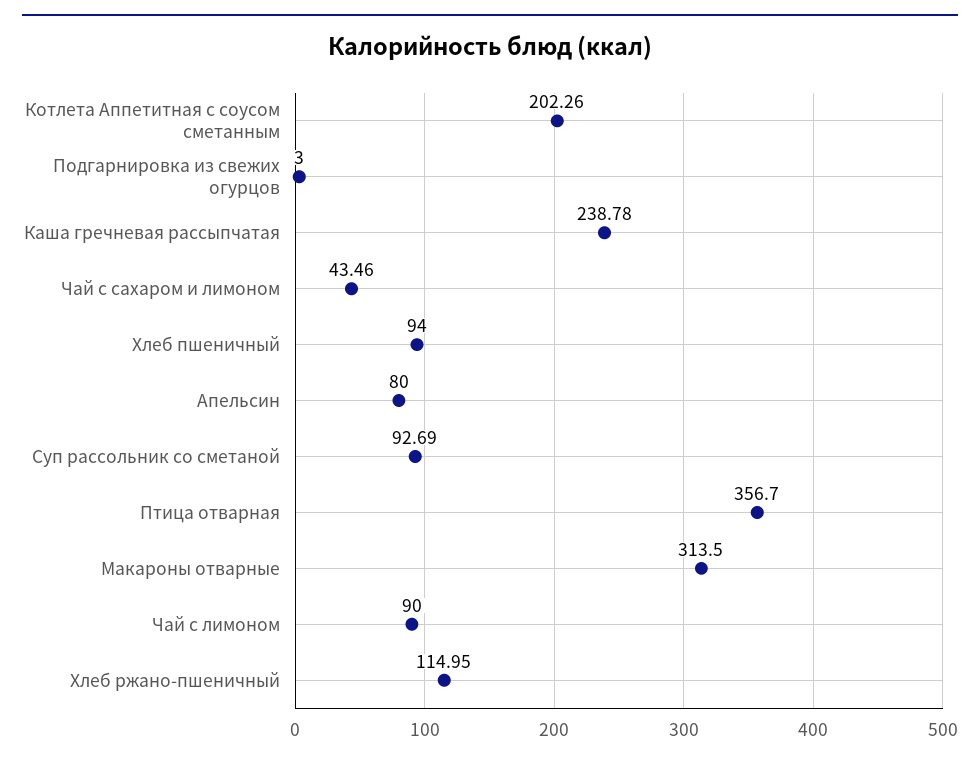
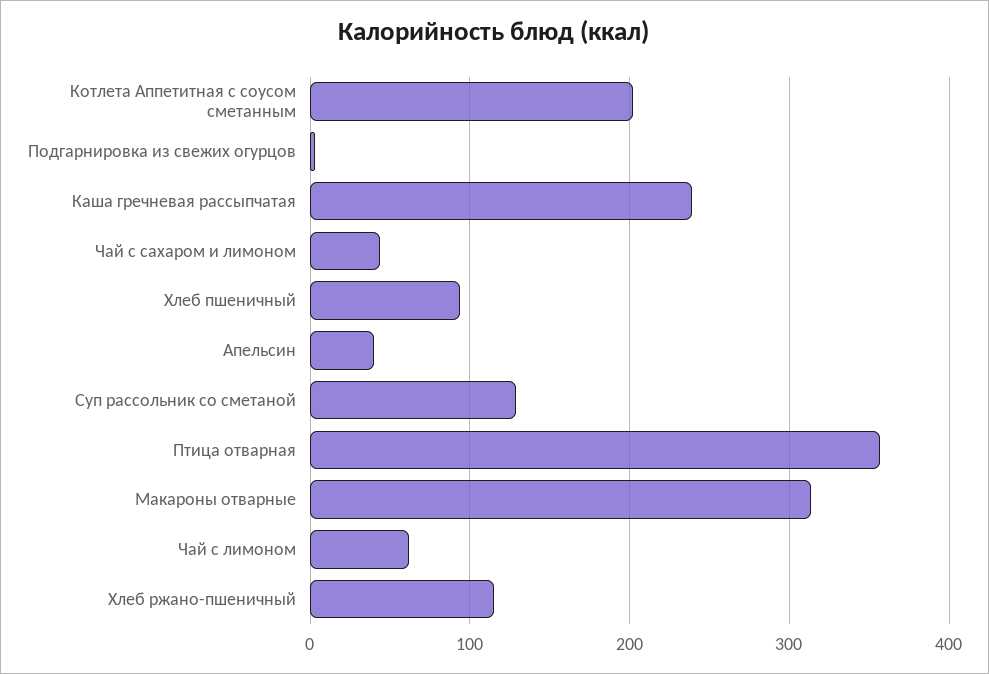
Апельсин: 80 -> 40
Суп рассольник со сметаной: 92.69 -> 130
Чай с лимоном: 90 -> 60

